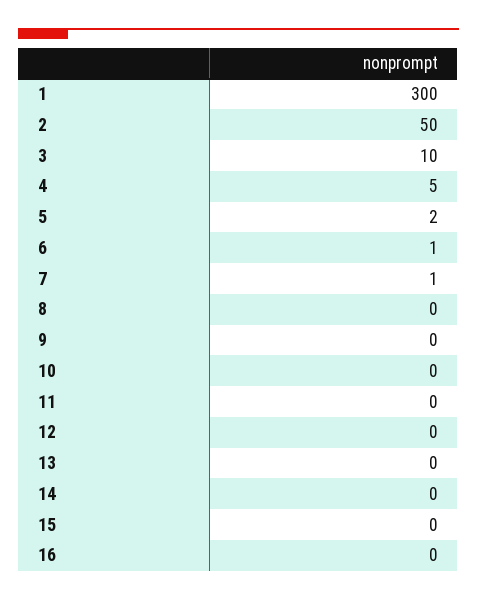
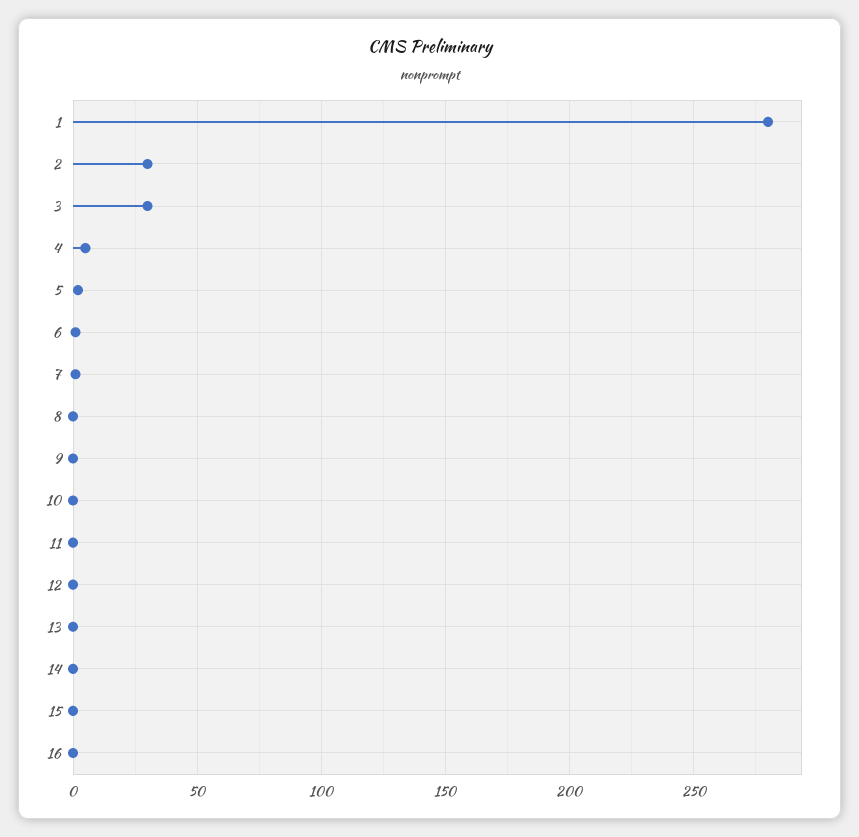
1: 300 -> 280
2: 50 -> 30
3: 10 -> 30

